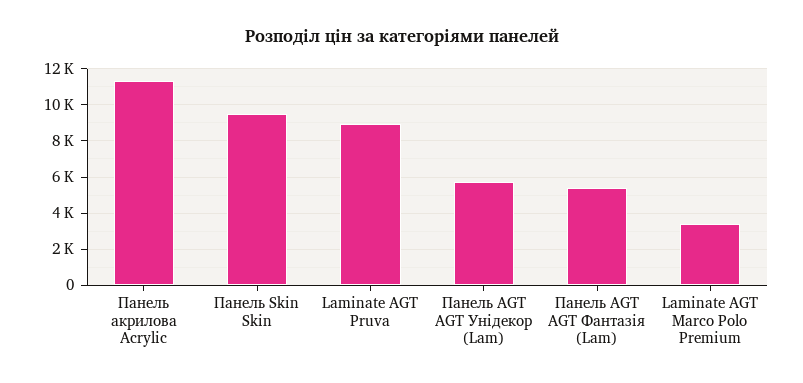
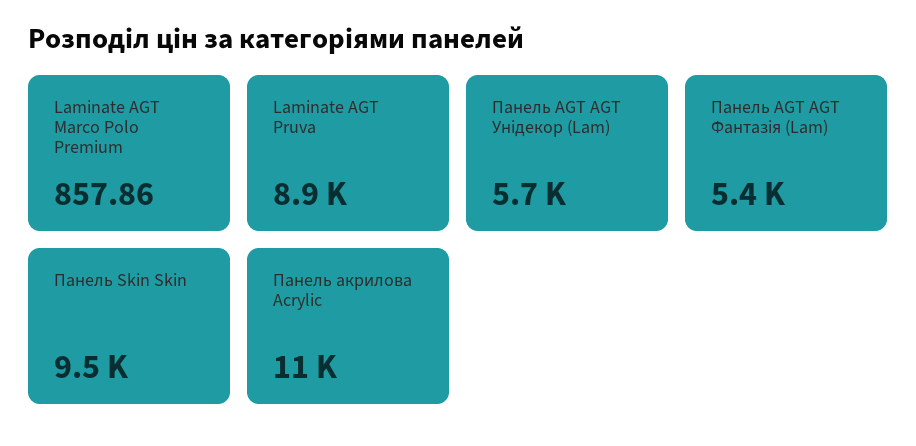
Laminate AGT Marco Polo Premium: 3500 -> 857.86

